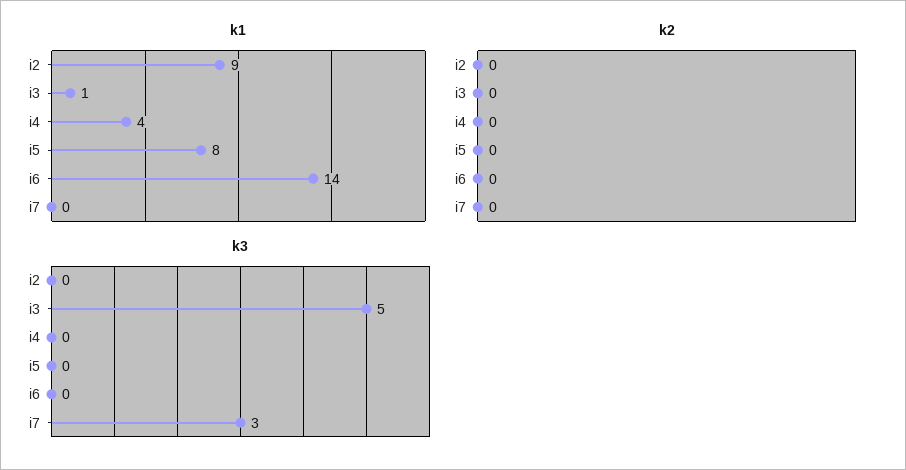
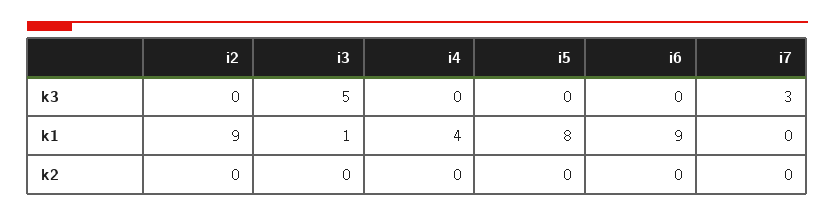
k1, i6: 14 -> 9

